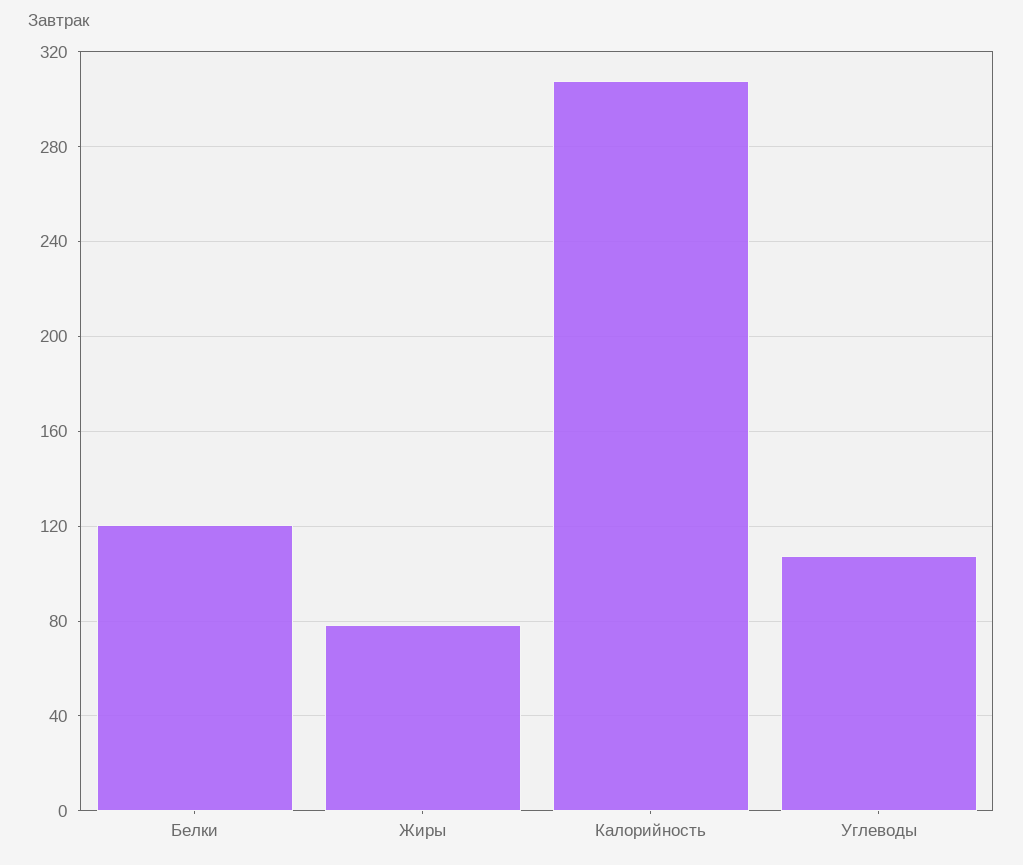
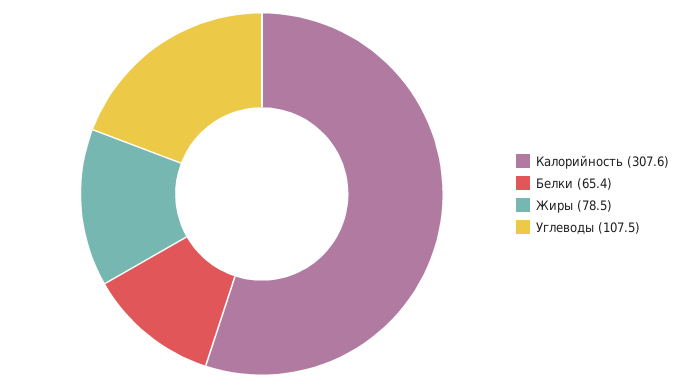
Белки: 120 -> 65.4

